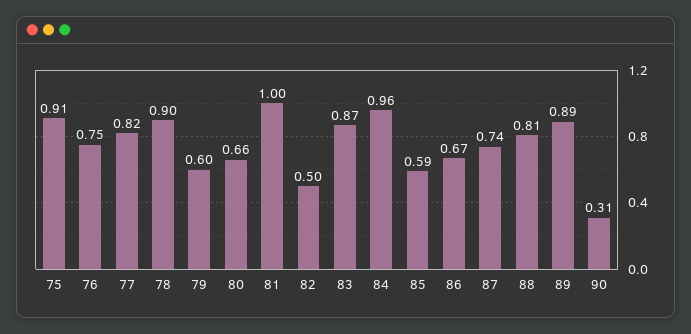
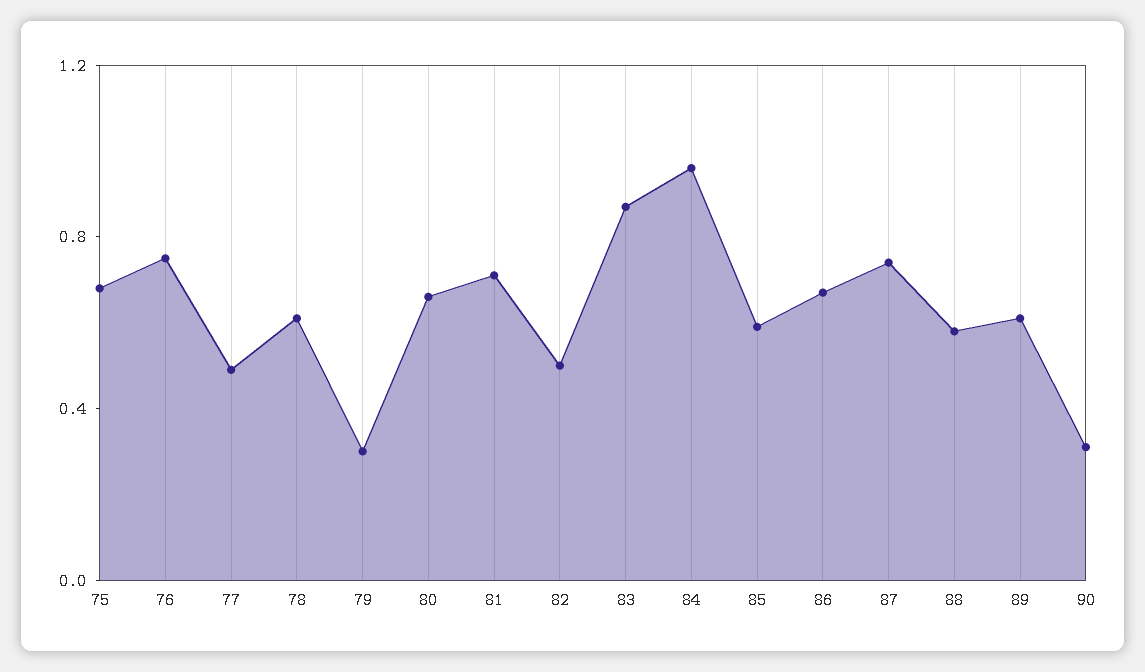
75: 0.91 -> 0.7
77: 0.82 -> 0.5
78: 0.9 -> 0.6
79: 0.6 -> 0.3
81: 1 -> 0.7
88: 0.81 -> 0.6
89: 0.89 -> 0.6

